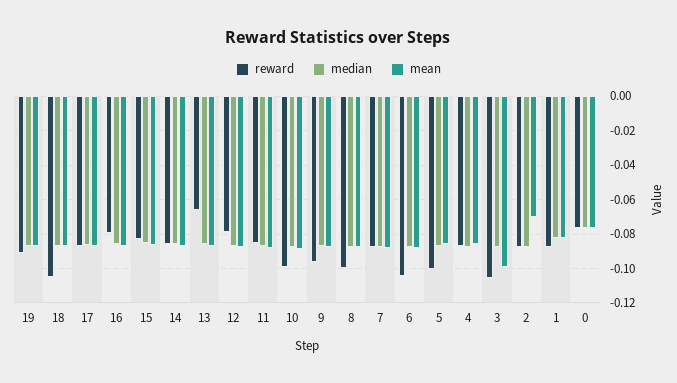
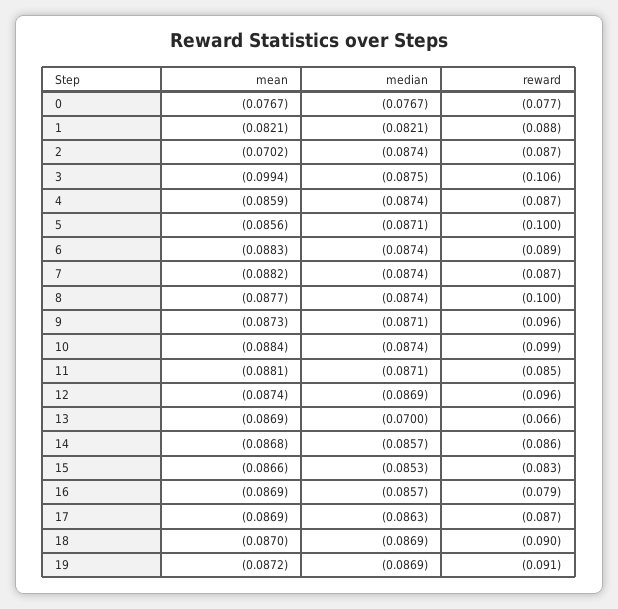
reward, 18: -0.105 -> -0.09
median, 13: -0.085 -> -0.07
reward, 12: -0.08 -> -0.096
reward, 6: -0.105 -> -0.089

